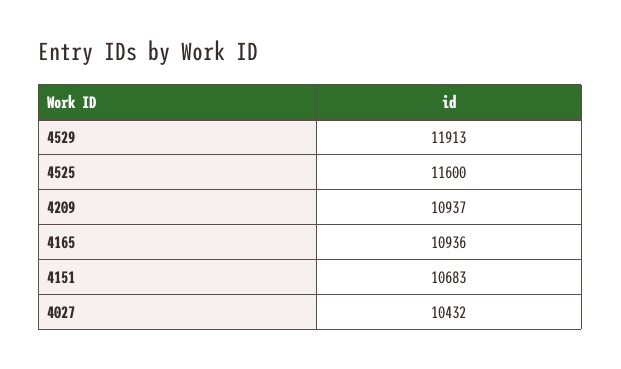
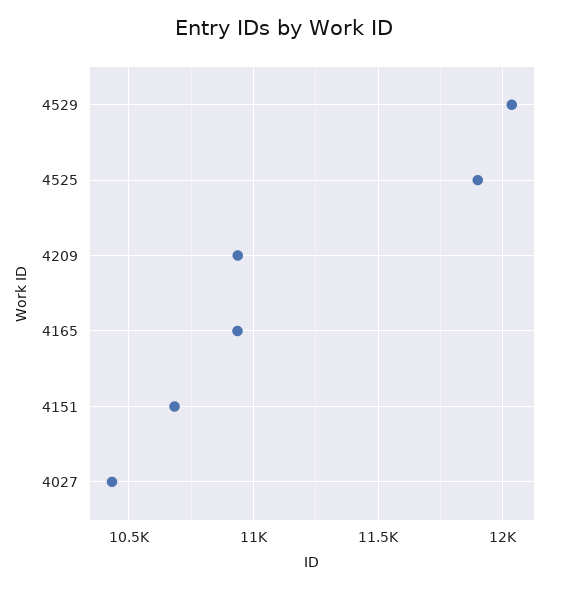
4529: 11913 -> 12050
4525: 11600 -> 11900

